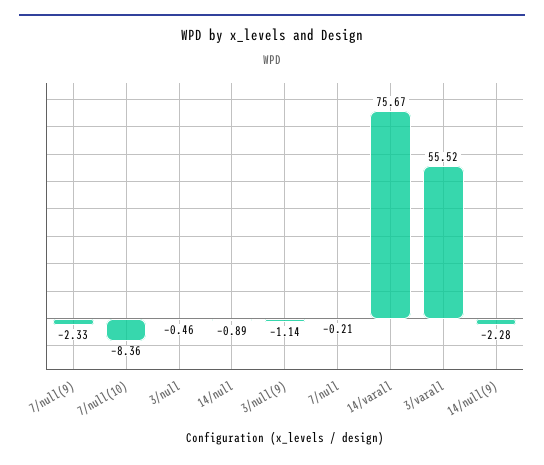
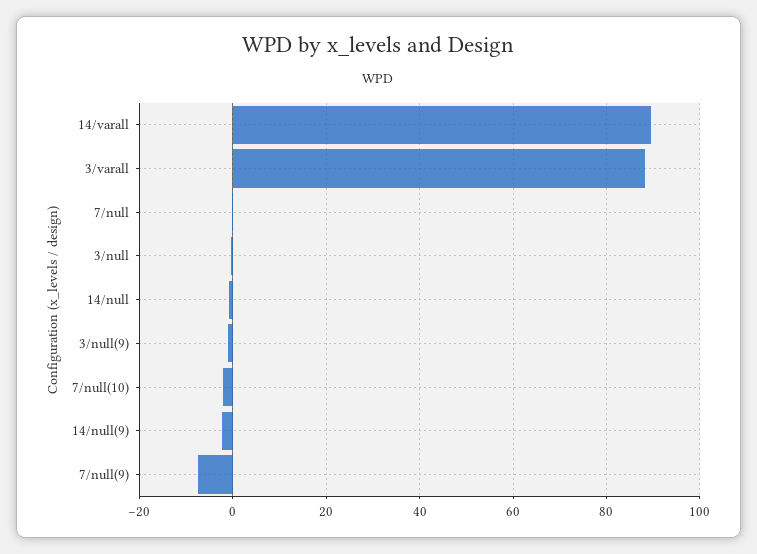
7/null(9): -2.33 -> -8
7/null(10): -8.36 -> -2
14/varall: 75.67 -> 90
3/varall: 55.52 -> 88

